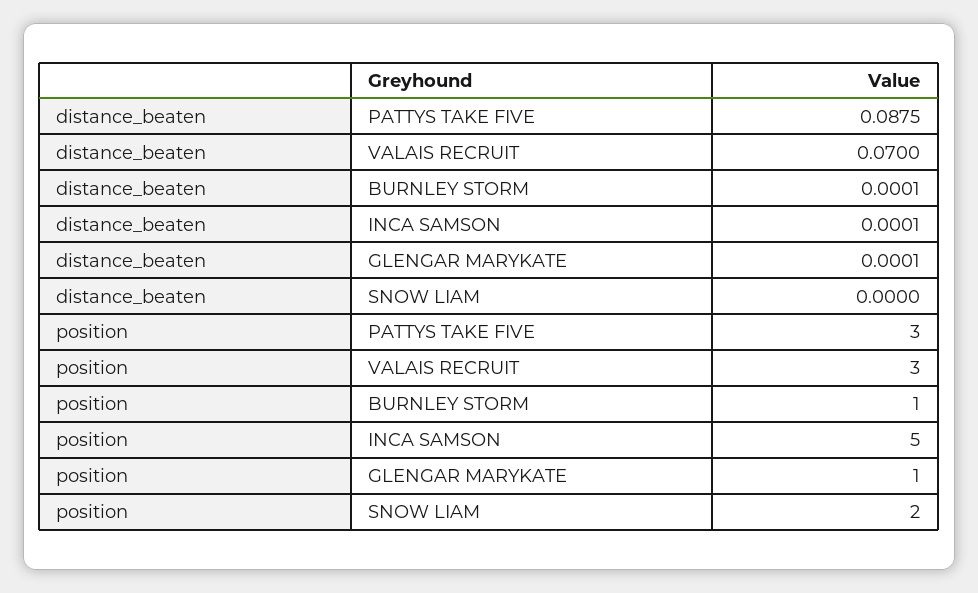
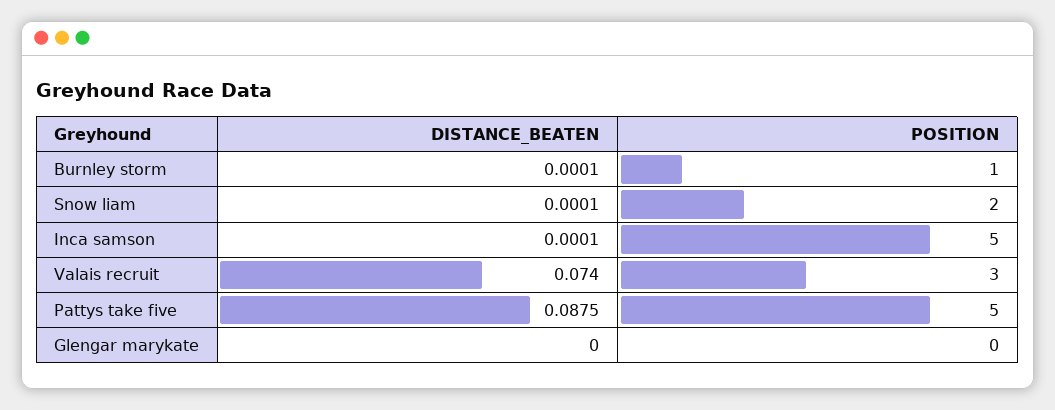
distance_beaten, VALAIS RECRUIT: 0.07 -> 0.074
distance_beaten, GLENGAR MARYKATE: 0.0001 -> 0
distance_beaten, SNOW LIAM: 0 -> 0.0001
position, PATTYS TAKE FIVE: 3 -> 5
position, GLENGAR MARYKATE: 1 -> 0

